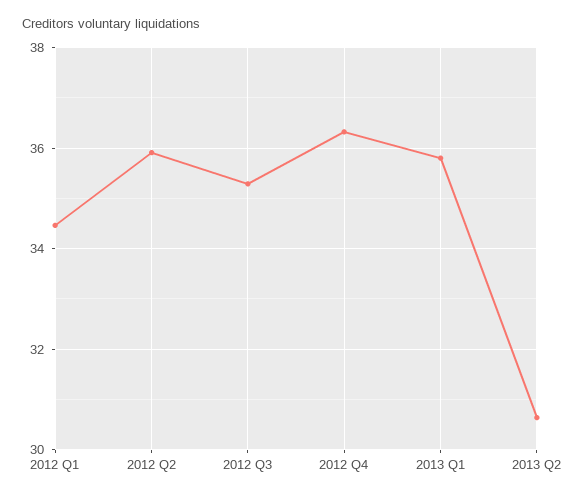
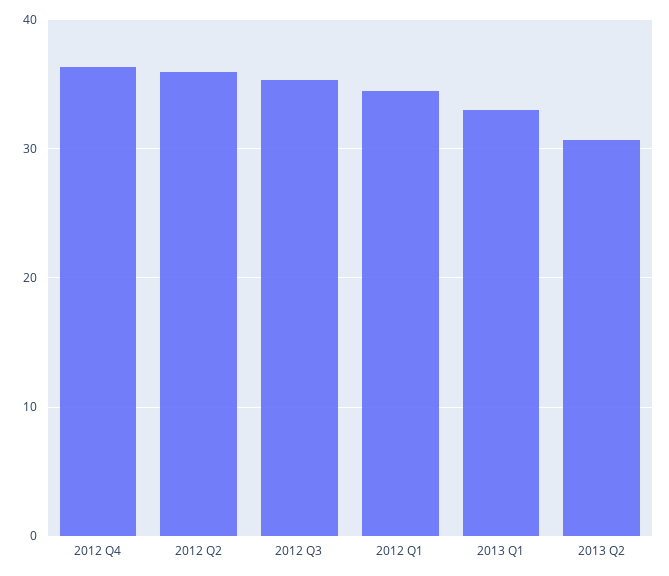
2013 Q1: 35.8 -> 33

